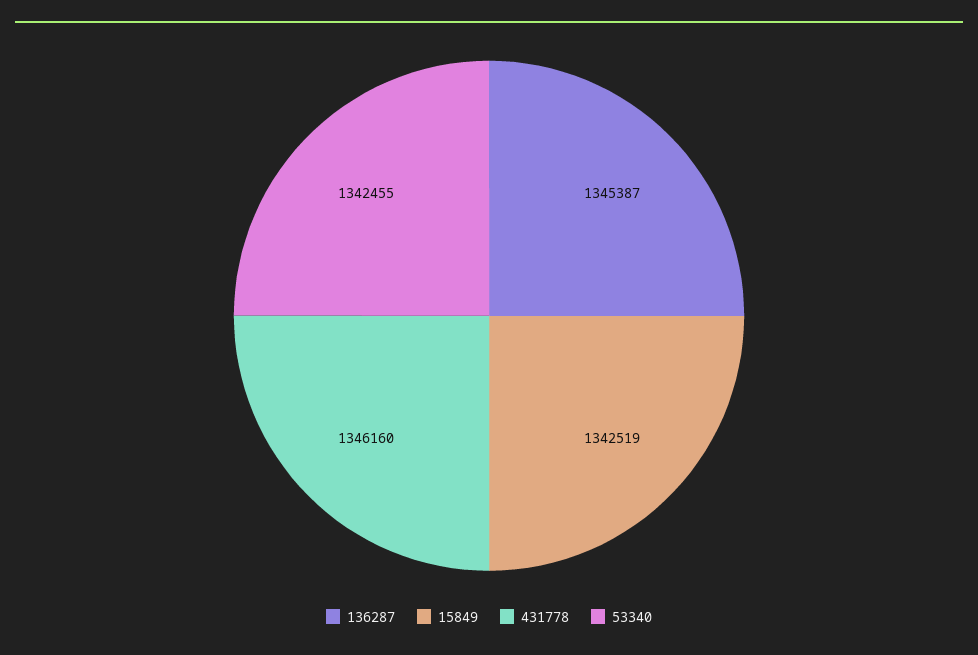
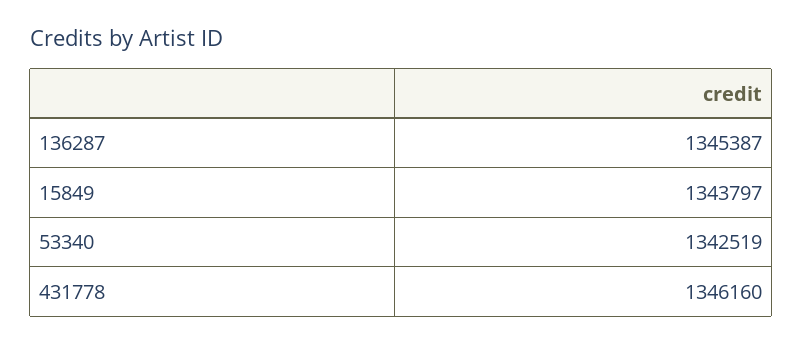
15849: 1342519 -> 1343797
53340: 1342455 -> 1342519

